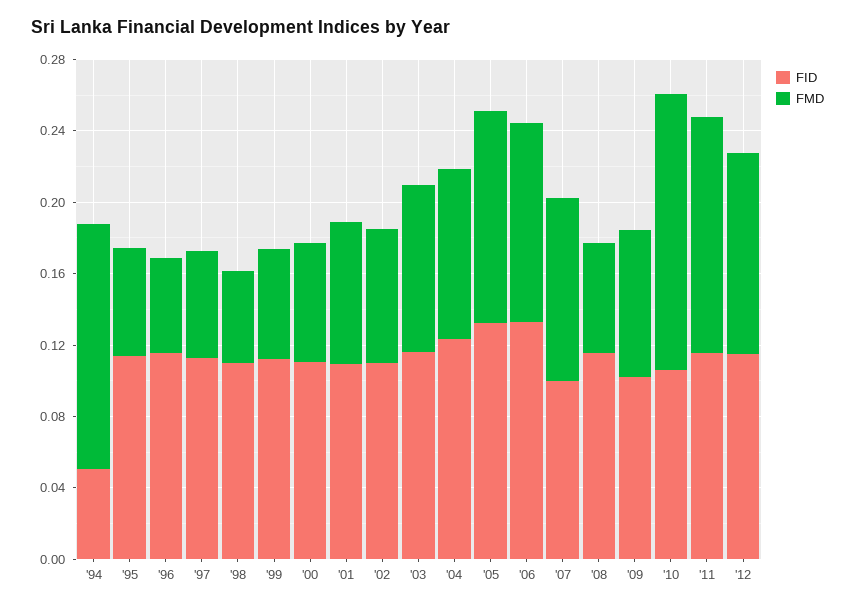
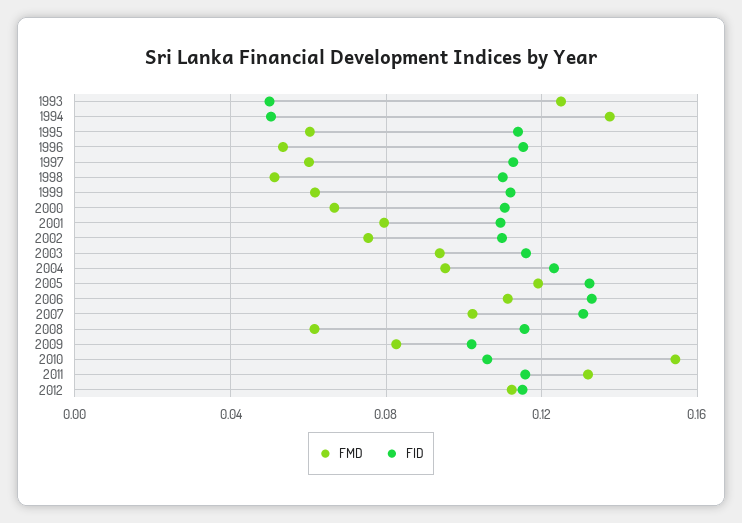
FID, '07: 0.1 -> 0.13
FMD, 1993: none -> 0.125
FID, 1993: none -> 0.05

